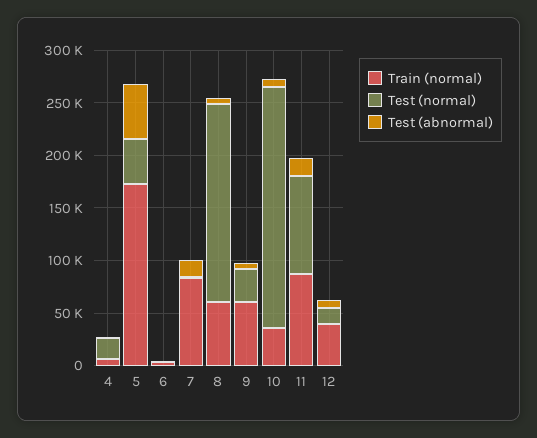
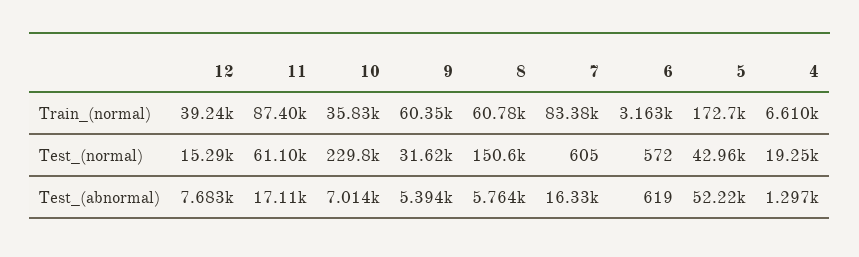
Test (normal), 8: 190000 -> 150600
Test (normal), 11: 90000 -> 61100

